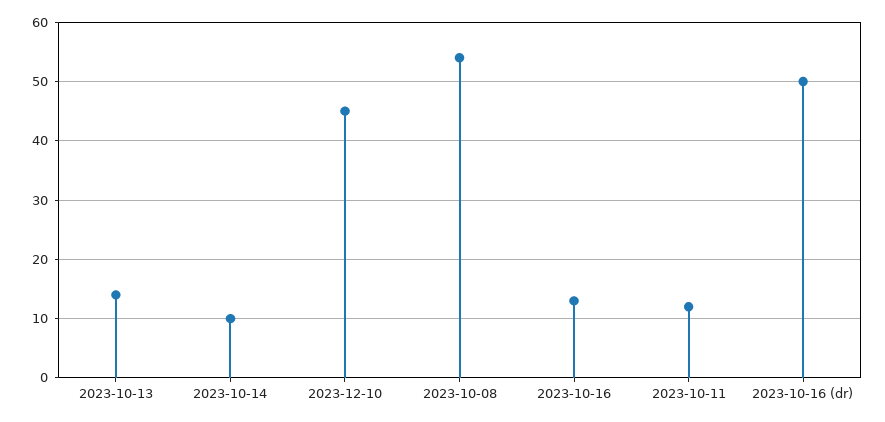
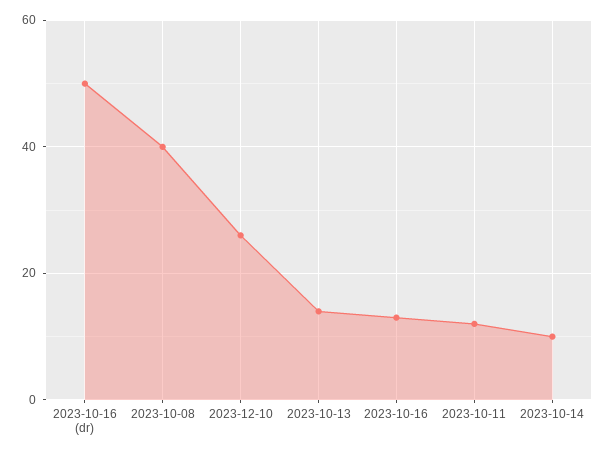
2023-12-10: 45 -> 25
2023-10-08: 55 -> 40

